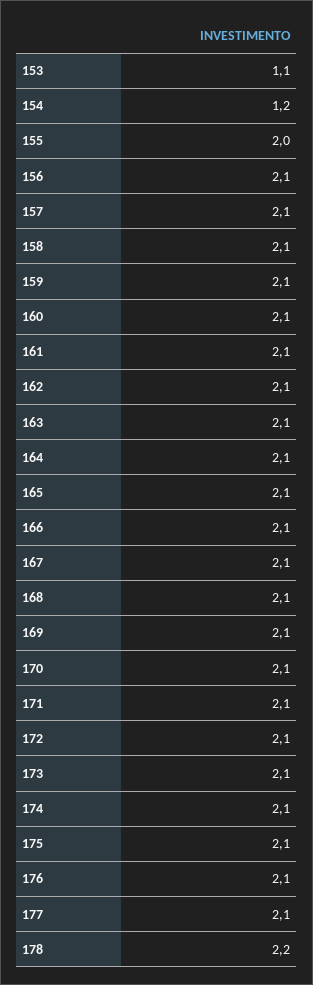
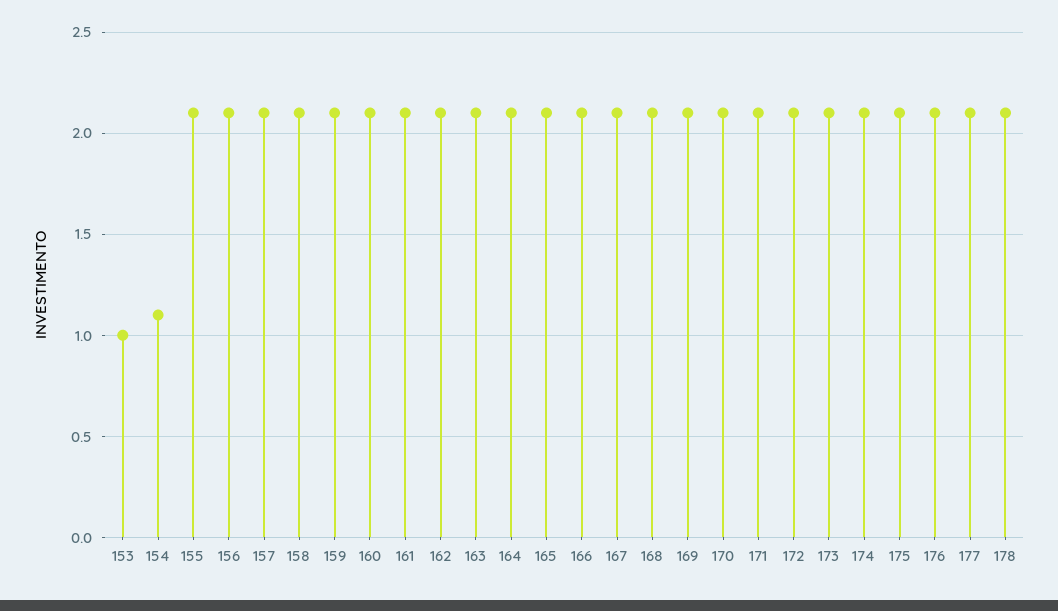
153: 1.1 -> 1
154: 1.2 -> 1.1
155: 2 -> 2.1
178: 2.2 -> 2.1

